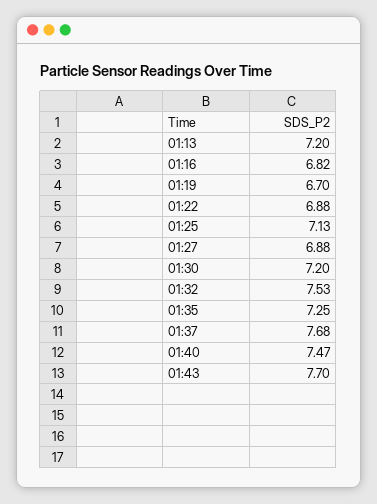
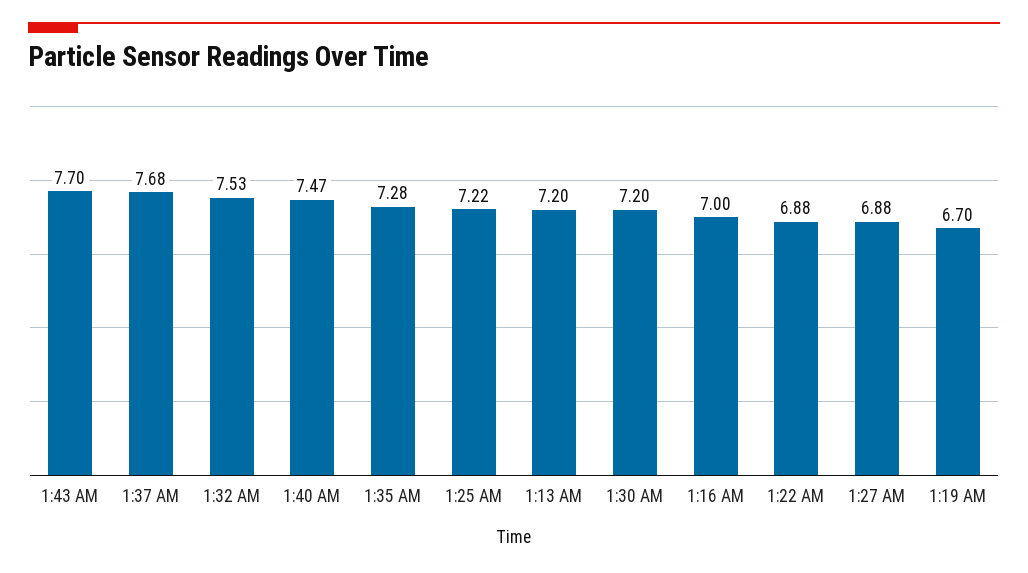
01:16: 6.82 -> 7
01:25: 7.13 -> 7.22
01:35: 7.25 -> 7.28

